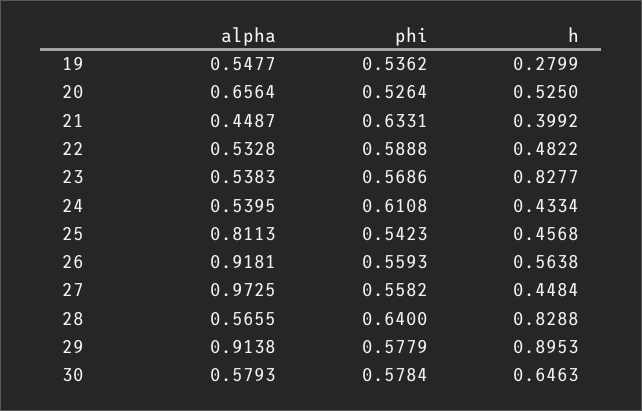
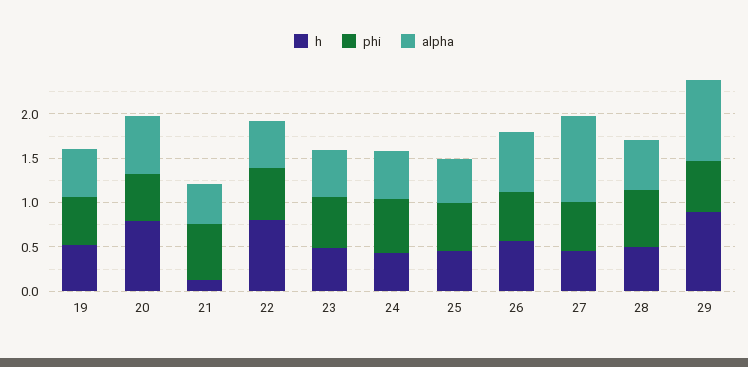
h, 19: 0.2799 -> 0.5
h, 20: 0.525 -> 0.8
h, 21: 0.3992 -> 0.1
h, 22: 0.4822 -> 0.8
h, 23: 0.8277 -> 0.5
alpha, 25: 0.8113 -> 0.5
alpha, 26: 0.9181 -> 0.7
h, 28: 0.8288 -> 0.5
alpha, 30: 0.5793 -> none
phi, 30: 0.5784 -> none
h, 30: 0.6463 -> none

